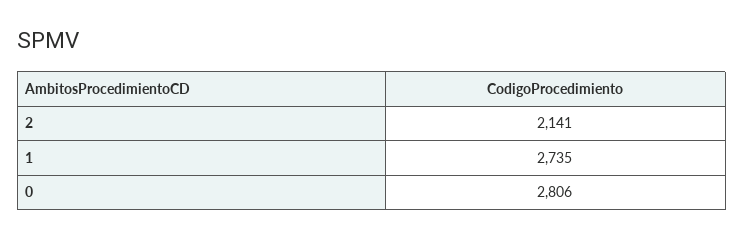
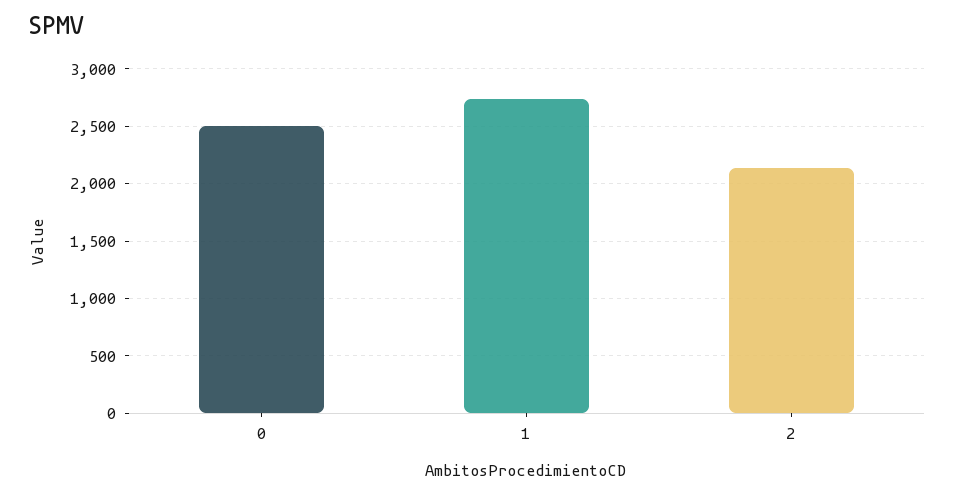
0: 2806 -> 2500

